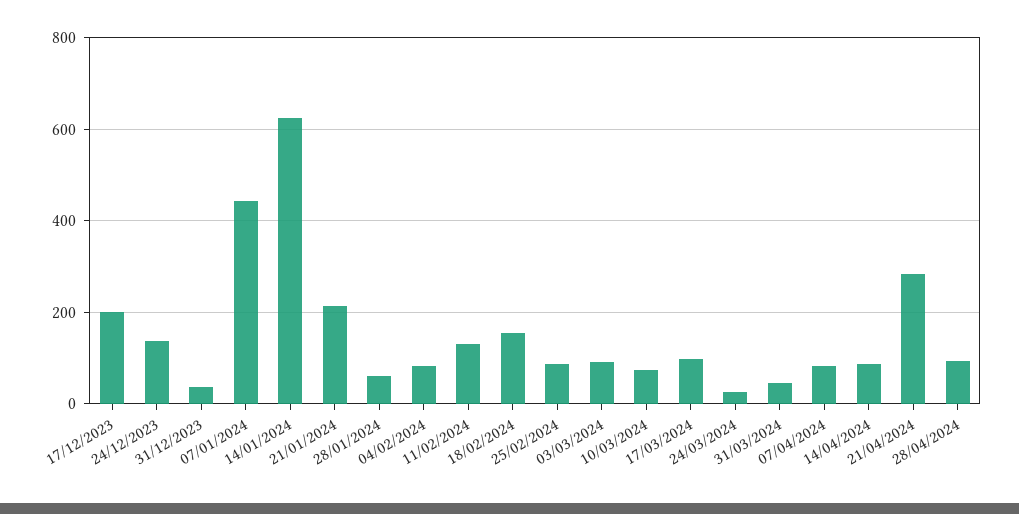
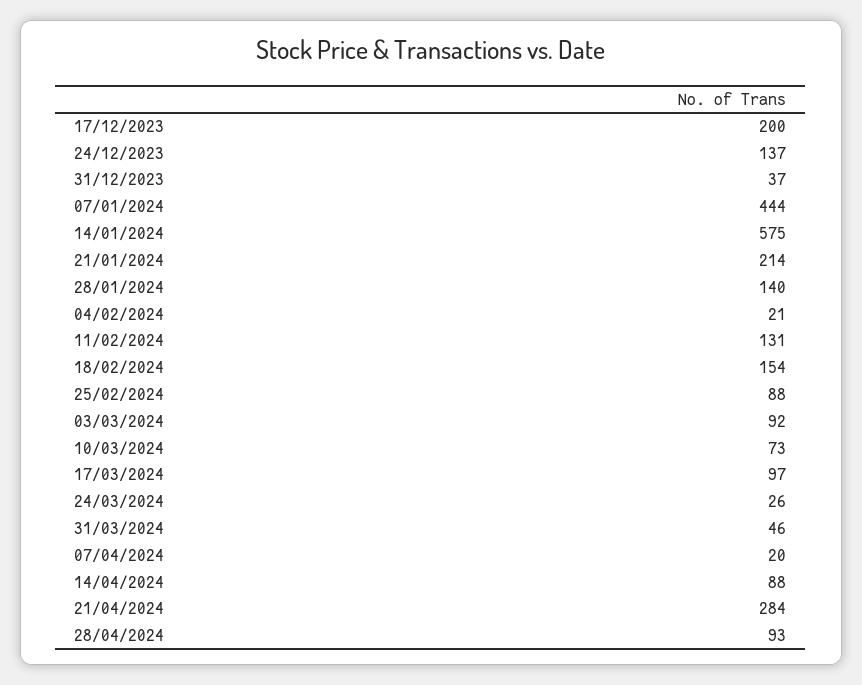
14/01/2024: 620 -> 575
28/01/2024: 60 -> 140
04/02/2024: 80 -> 21
07/04/2024: 80 -> 20

